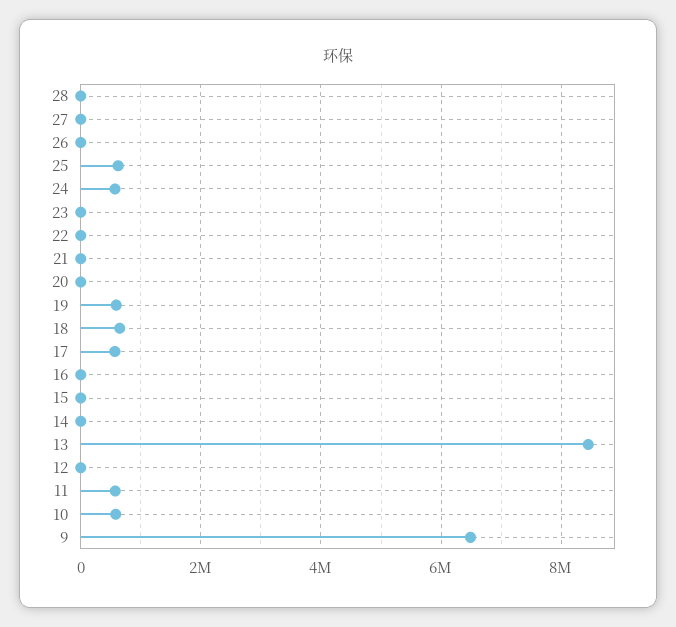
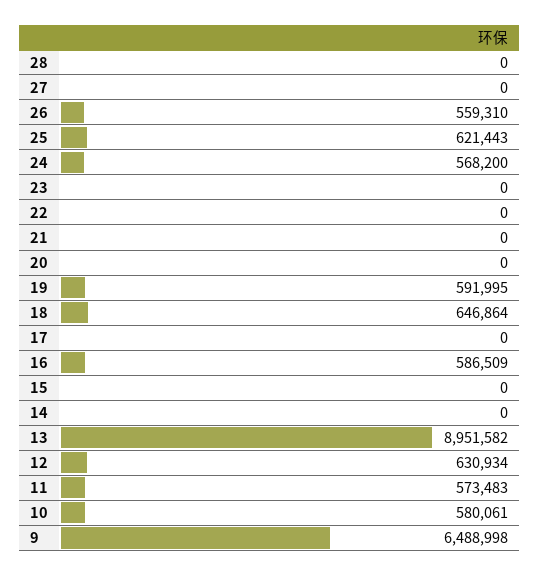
26: 0 -> 559310
17: 600000 -> 0
16: 0 -> 586509
13: 8400000 -> 8951582
12: 0 -> 630934

